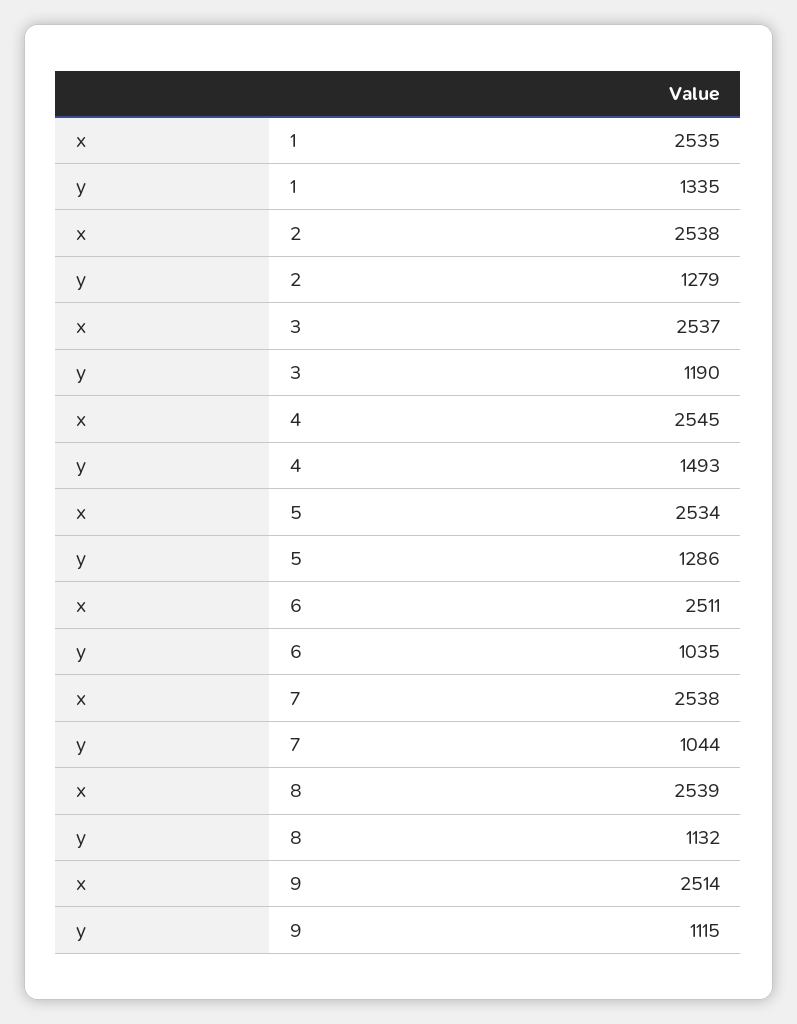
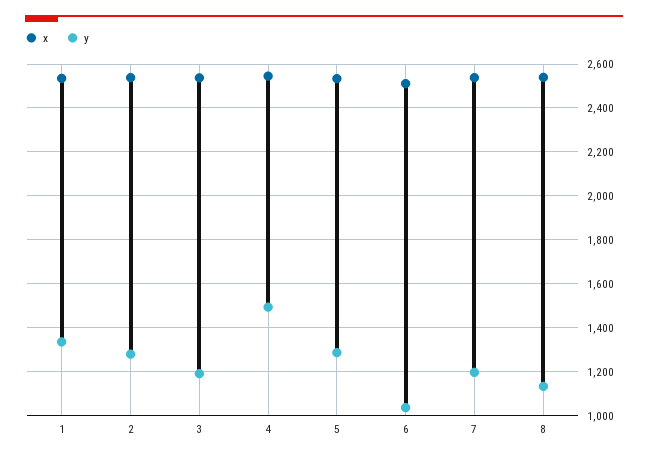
y, 7: 1044 -> 1200
x, 9: 2514 -> none
y, 9: 1115 -> none

